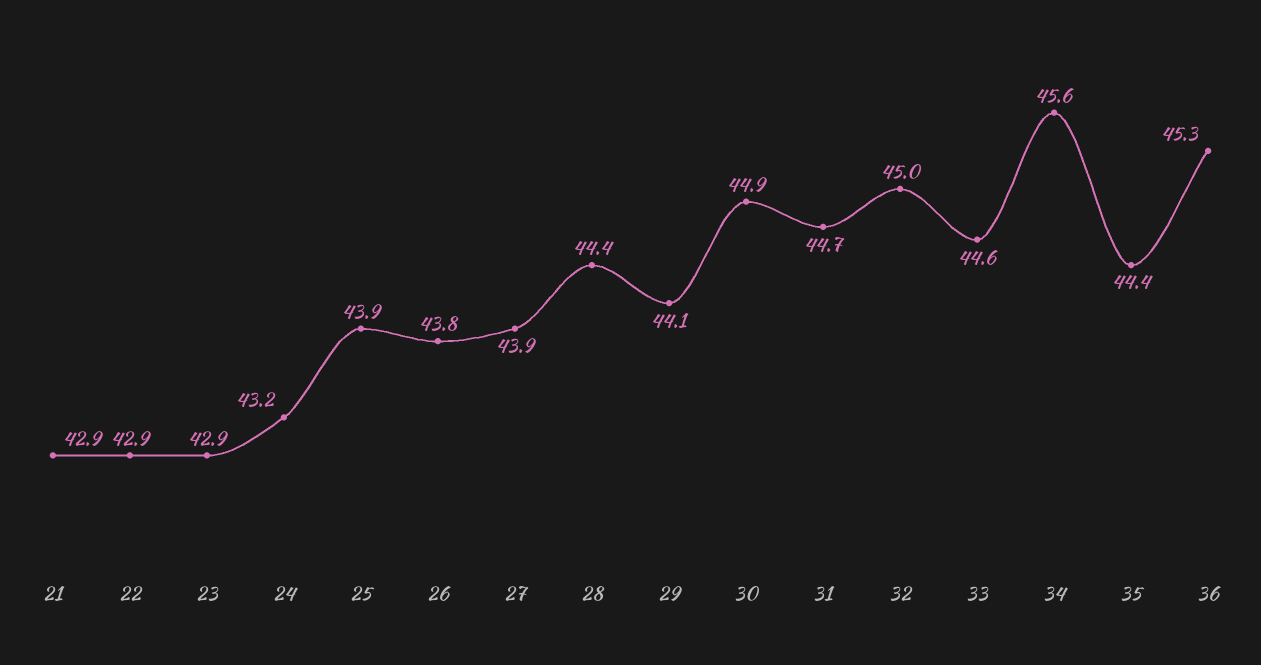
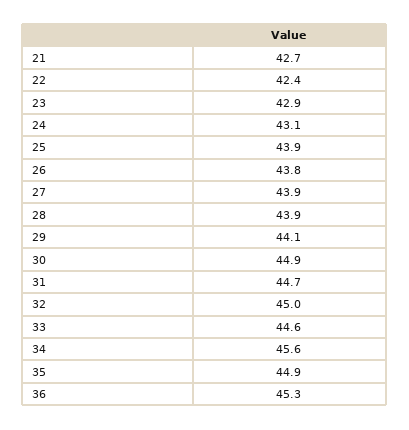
21: 42.9 -> 42.7
22: 42.9 -> 42.4
24: 43.2 -> 43.1
28: 44.4 -> 43.9
35: 44.4 -> 44.9

